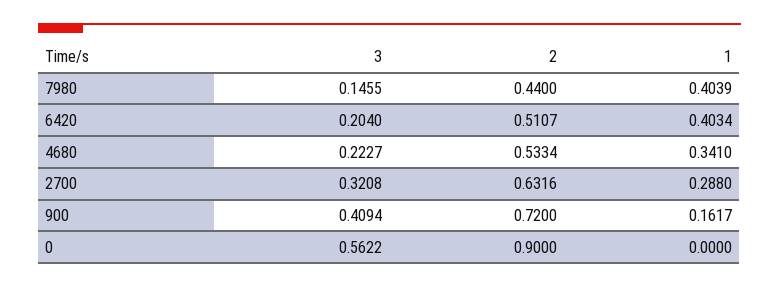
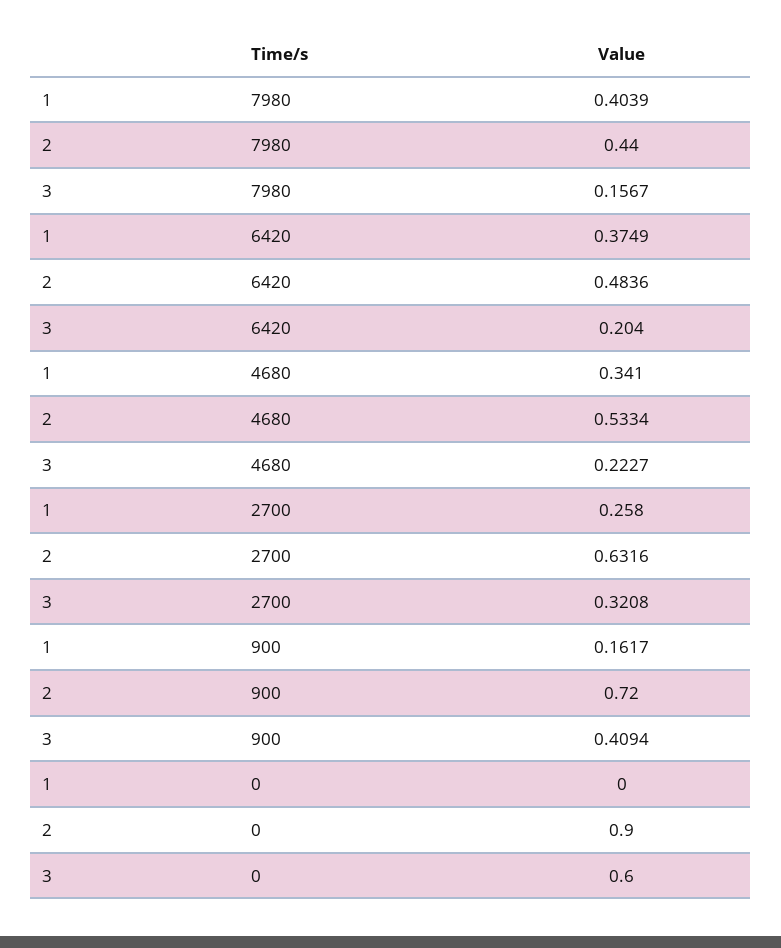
3, 7980: 0.1455 -> 0.1567
2, 6420: 0.5107 -> 0.4836
1, 6420: 0.4034 -> 0.3749
1, 2700: 0.288 -> 0.258
3, 0: 0.5622 -> 0.6

